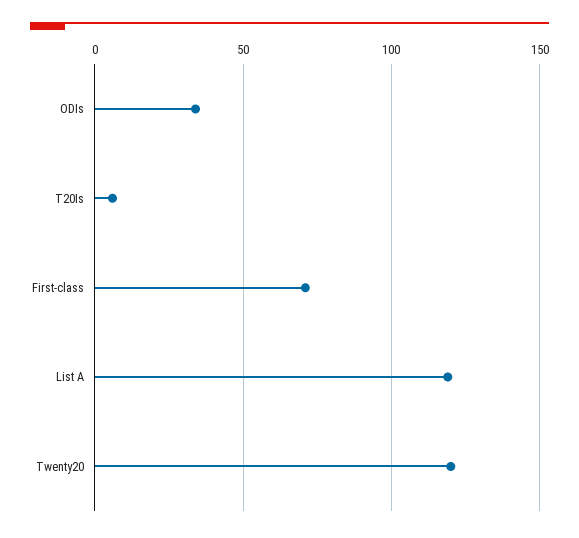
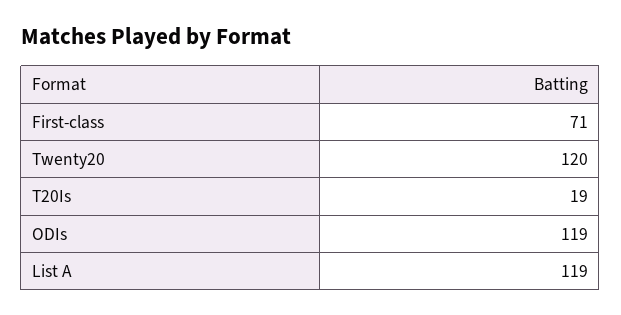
ODIs: 35 -> 119
T20Is: 5 -> 19

